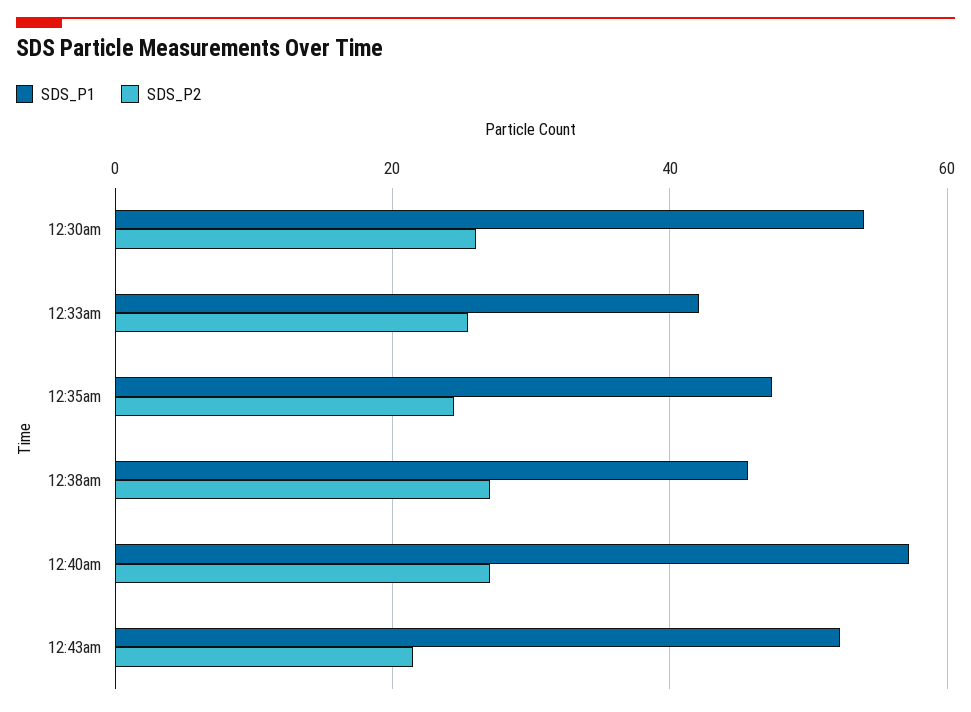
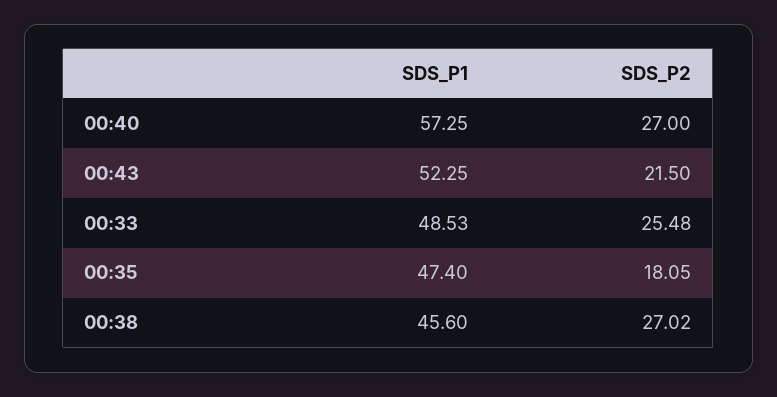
SDS_P1, 12:30am: 54 -> none
SDS_P2, 12:30am: 26 -> none
SDS_P1, 12:33am: 42 -> 48.53
SDS_P2, 12:35am: 24 -> 18.05

